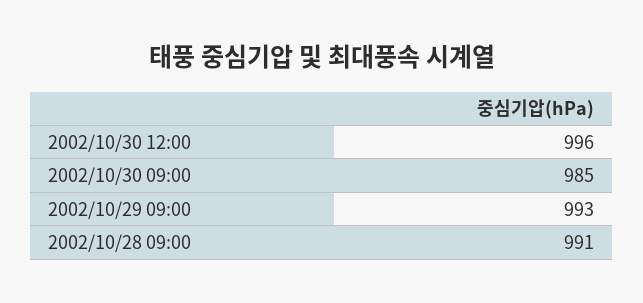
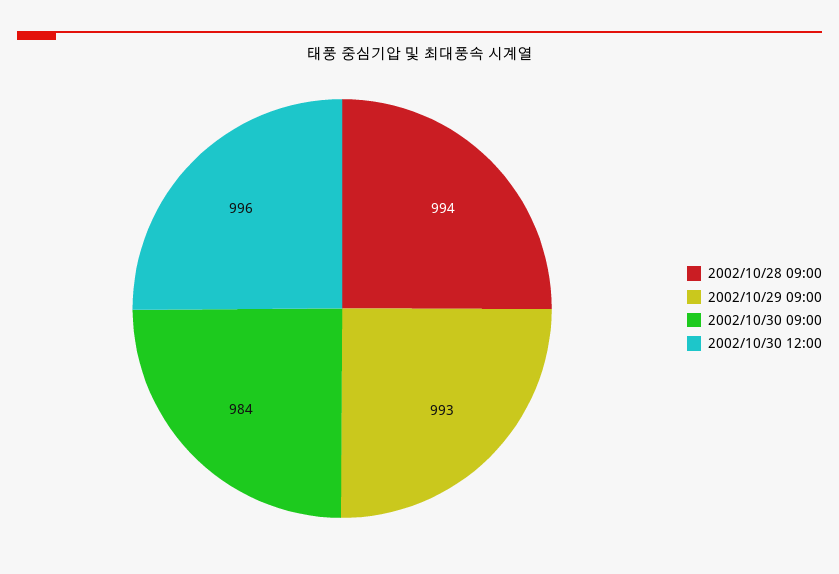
2002/10/30 09:00: 985 -> 984
2002/10/28 09:00: 991 -> 994

